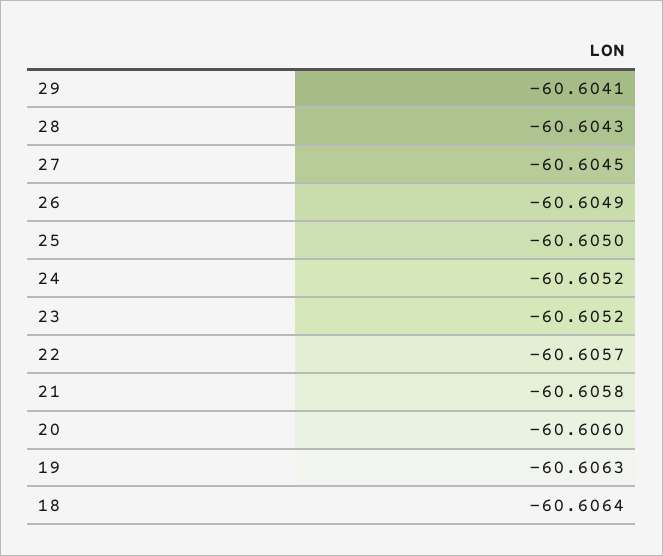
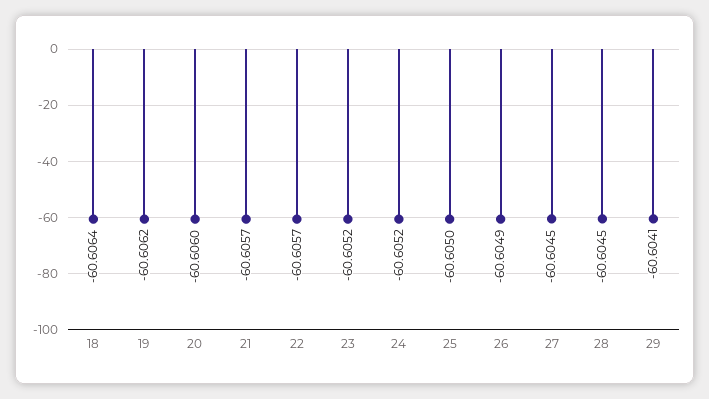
28: -60.6043 -> -60.6045
21: -60.6058 -> -60.6057
19: -60.6063 -> -60.6062

